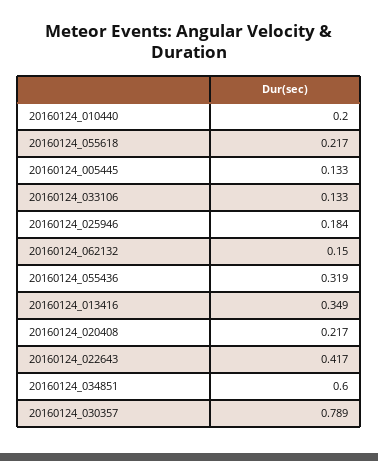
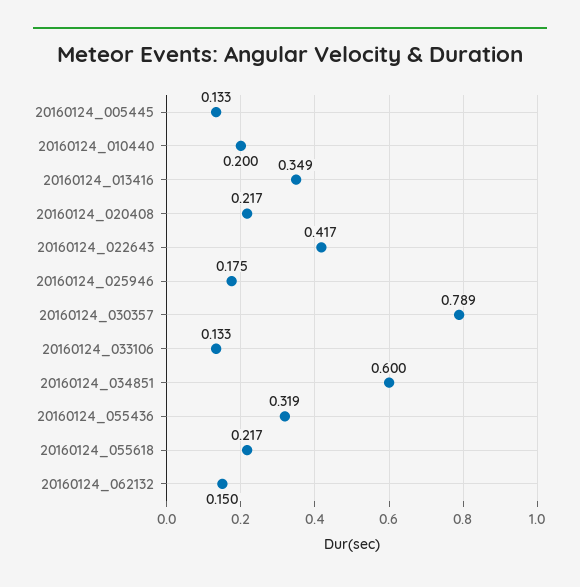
20160124_025946: 0.184 -> 0.175

